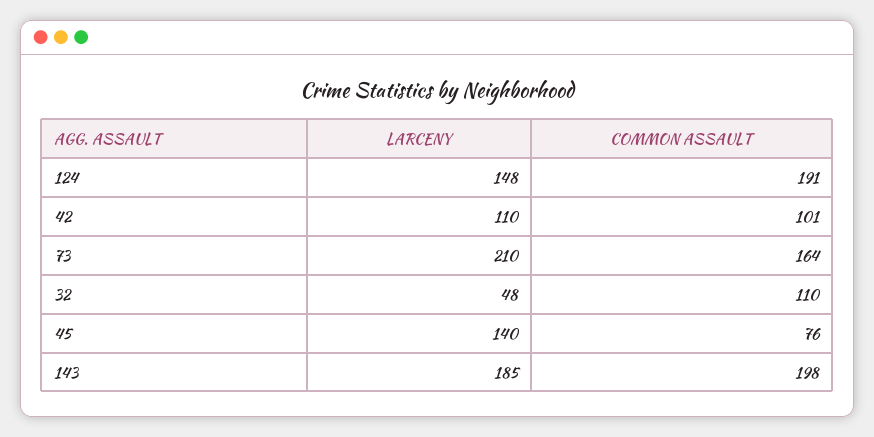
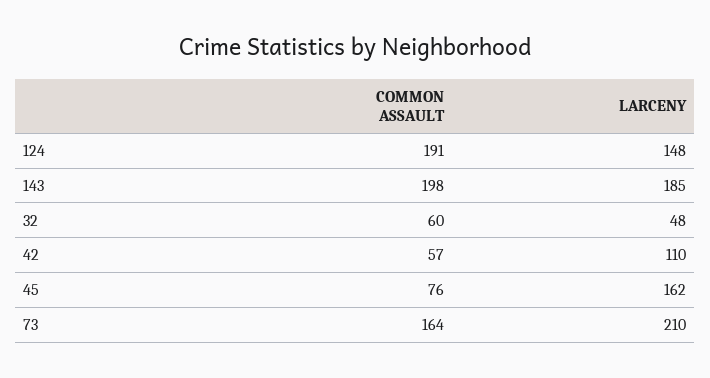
COMMON ASSAULT, 42: 101 -> 57
COMMON ASSAULT, 32: 110 -> 60
LARCENY, 45: 140 -> 162

